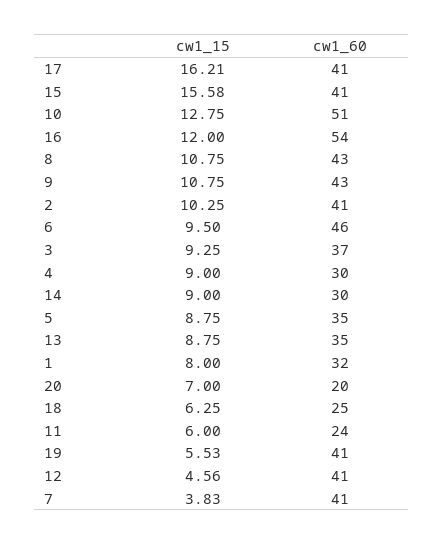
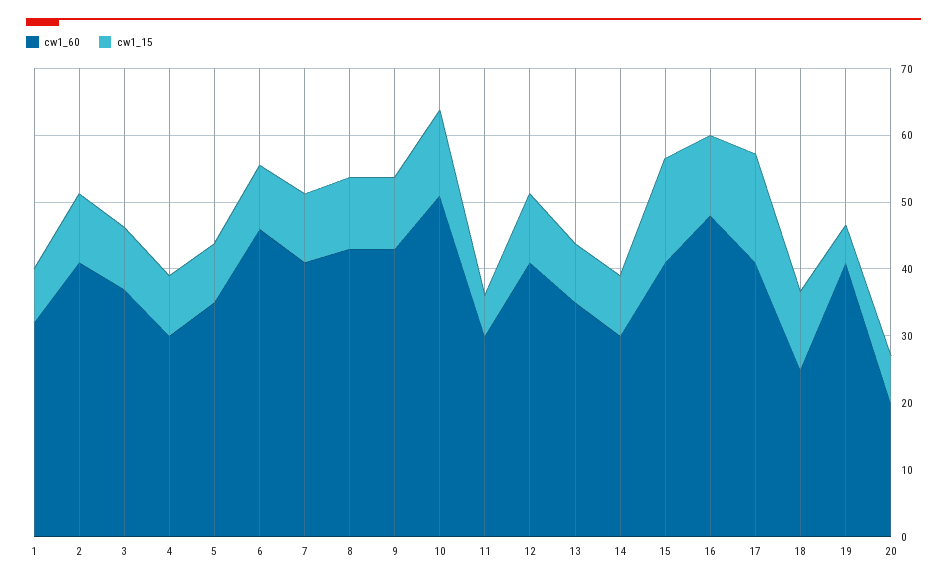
cw1_60, 16: 54 -> 48
cw1_15, 18: 6.25 -> 12
cw1_60, 11: 24 -> 30
cw1_15, 12: 4.56 -> 10
cw1_15, 7: 3.83 -> 10

